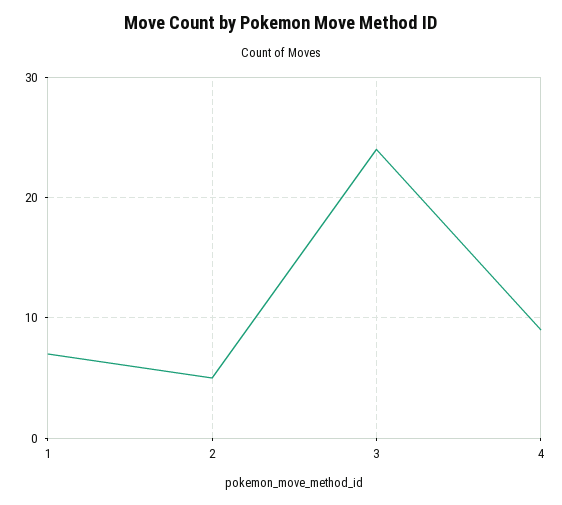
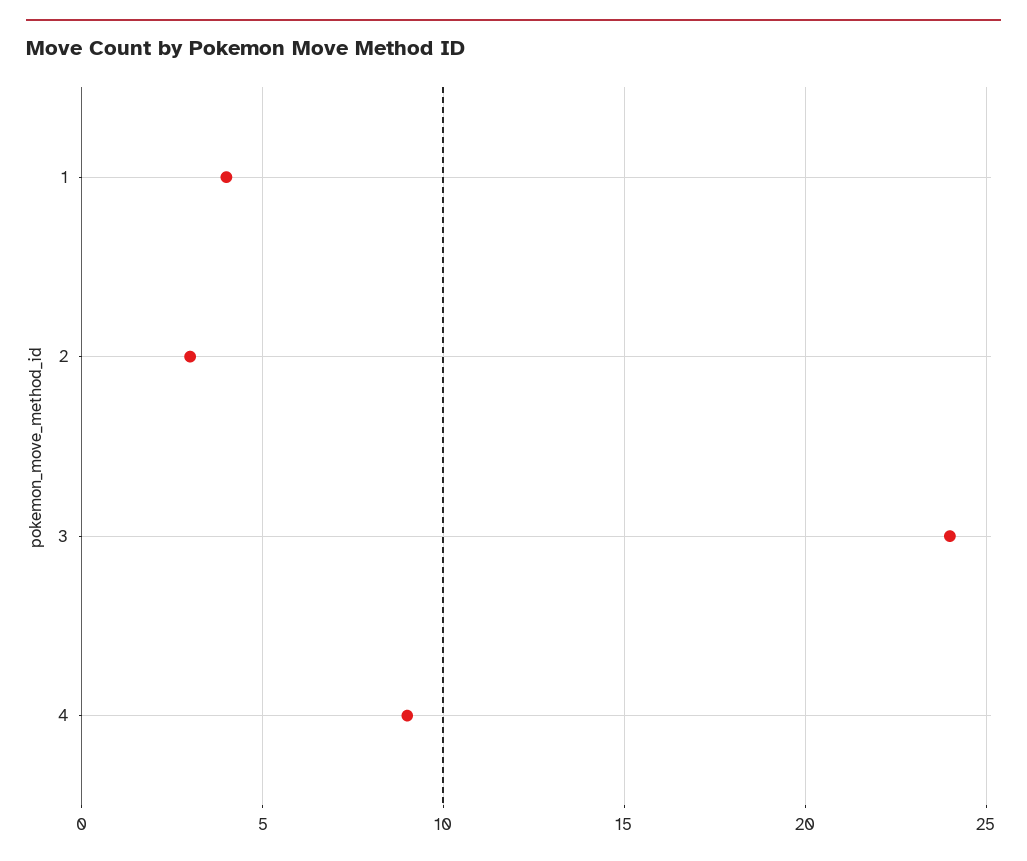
1: 7 -> 4
2: 5 -> 3

